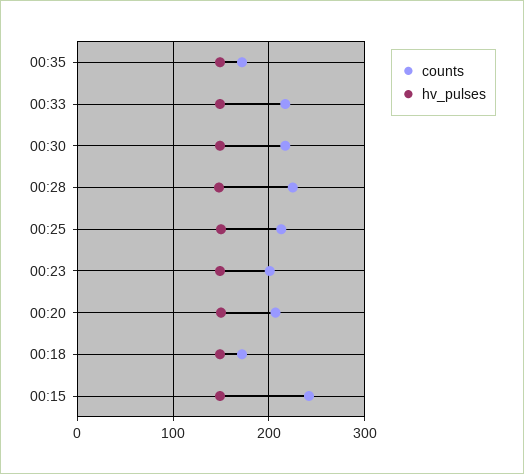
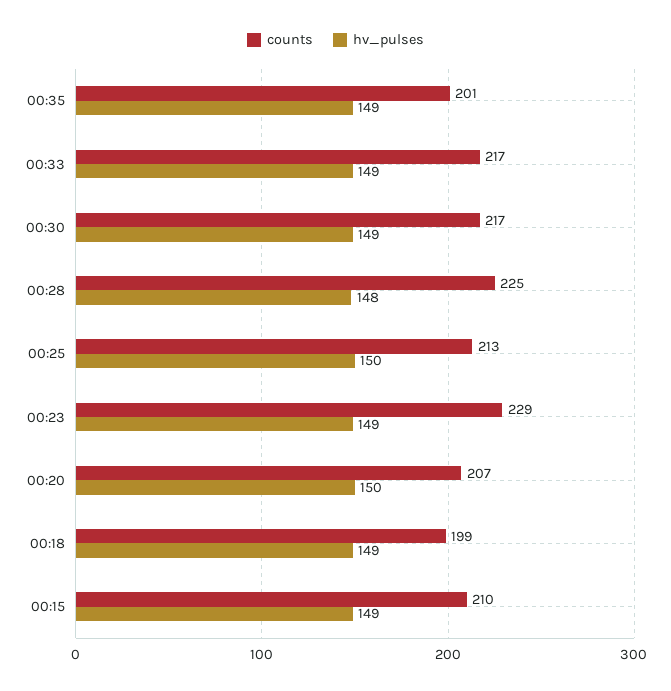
counts, 00:35: 170 -> 201
counts, 00:23: 200 -> 229
counts, 00:18: 170 -> 199
counts, 00:15: 240 -> 210

